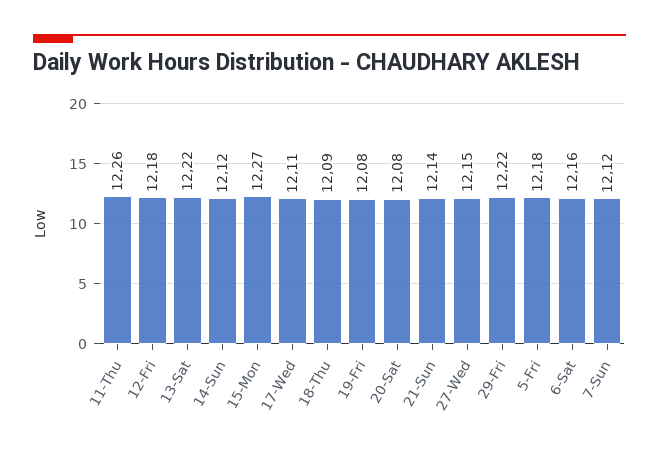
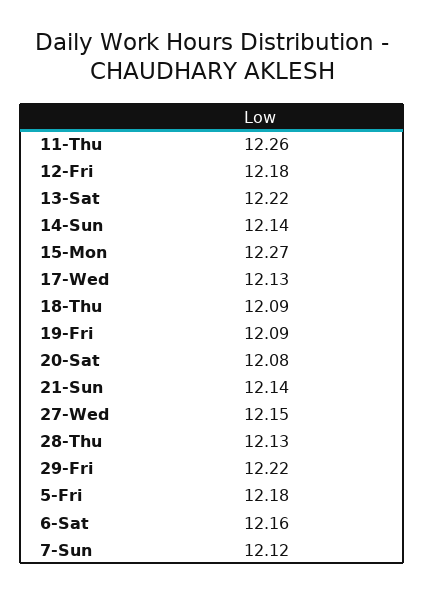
14-Sun: 12.12 -> 12.14
17-Wed: 12.11 -> 12.13
19-Fri: 12.08 -> 12.09
28-Thu: none -> 12.13

